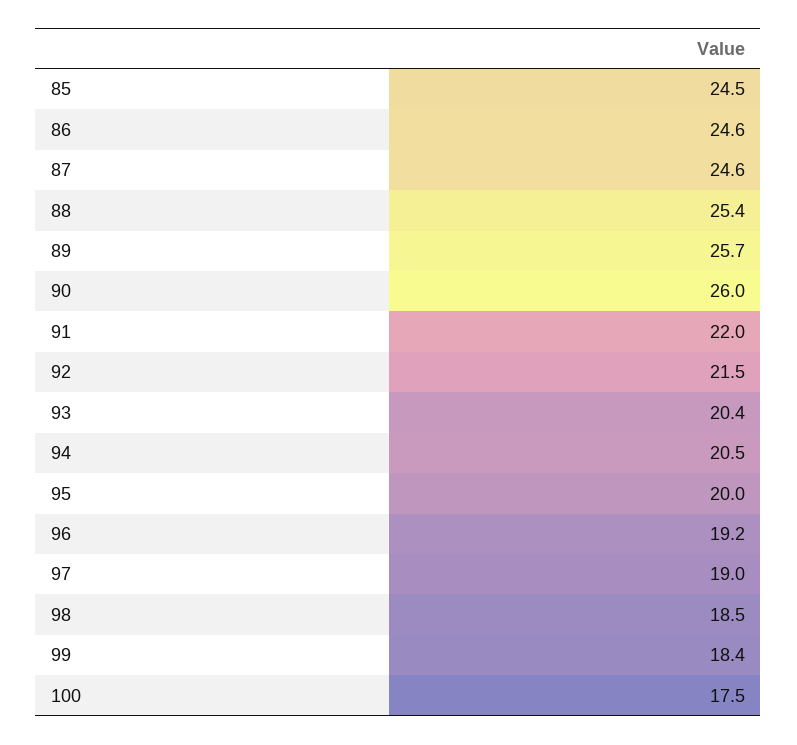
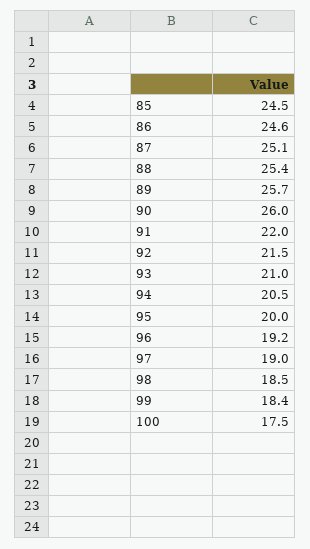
87: 24.6 -> 25.1
93: 20.4 -> 21

